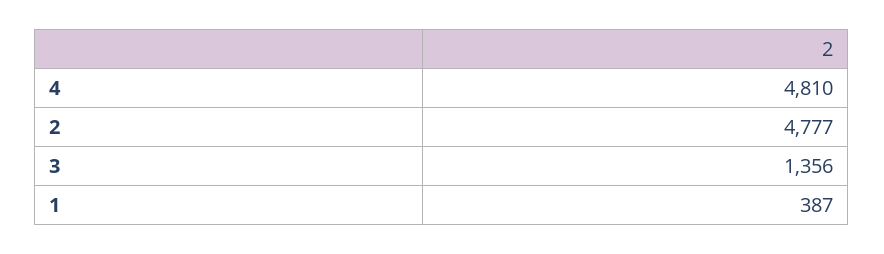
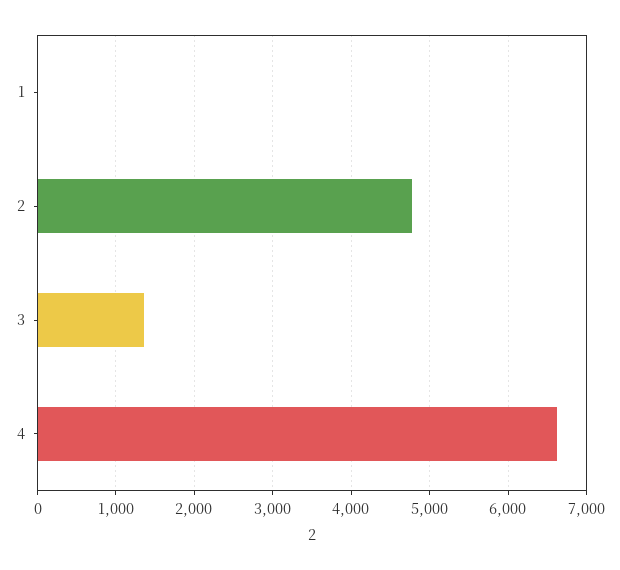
4: 4810 -> 6600
1: 387 -> 0

